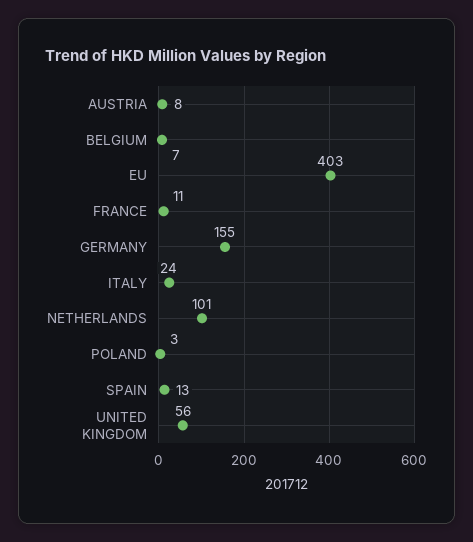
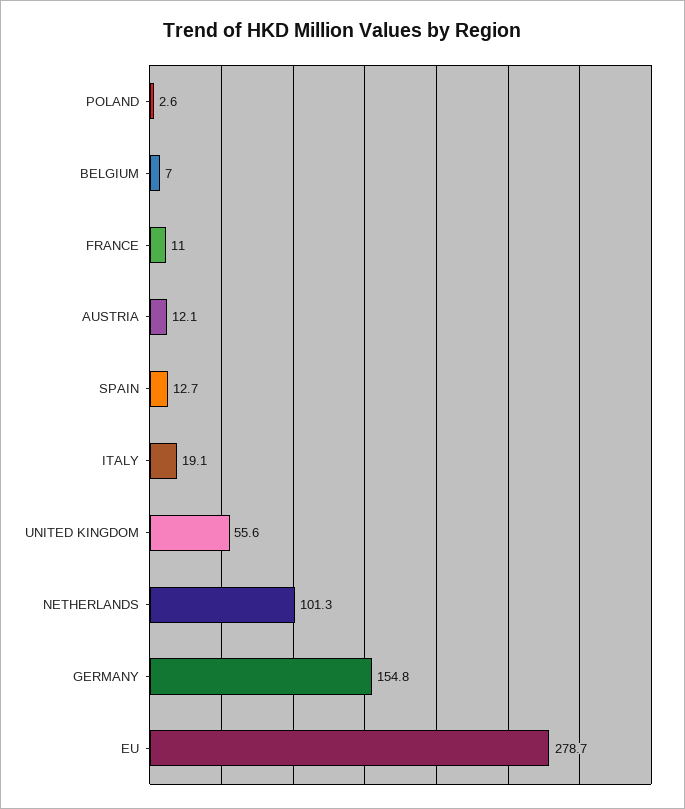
AUSTRIA: 8 -> 12.1
EU: 403 -> 278.7
ITALY: 24 -> 19.1

